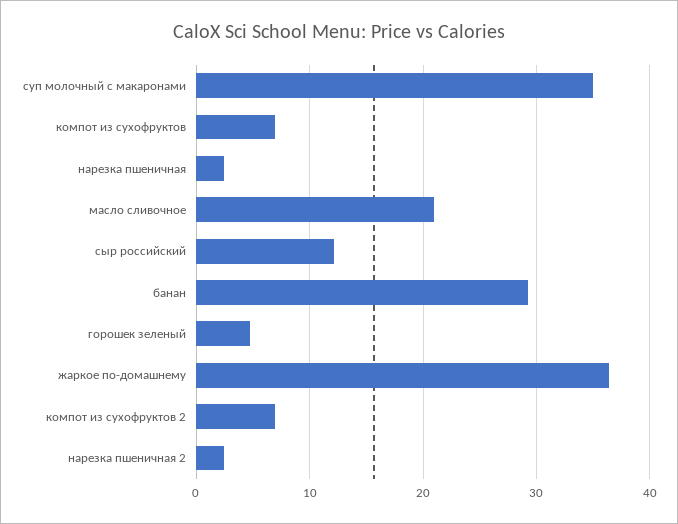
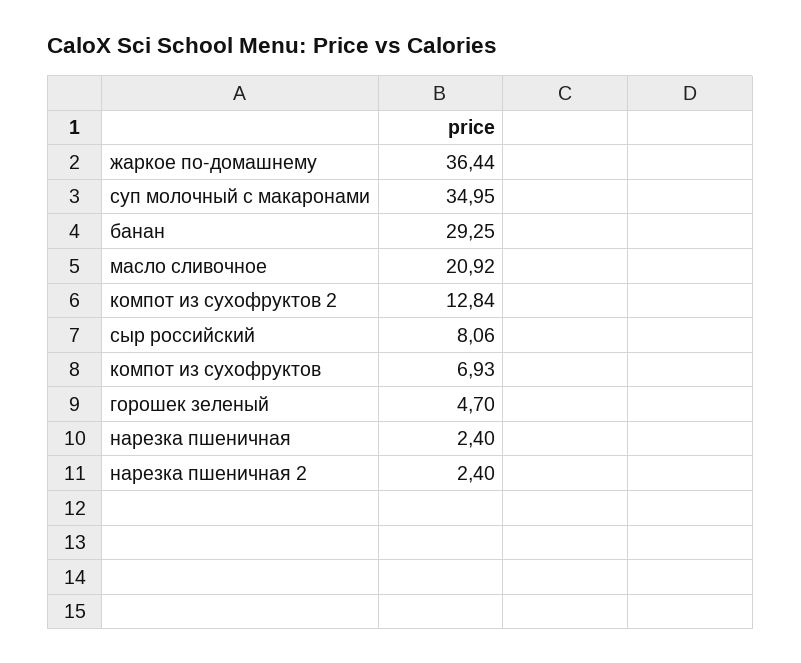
сыр российский: 12 -> 8.06
компот из сухофруктов 2: 7 -> 12.84

